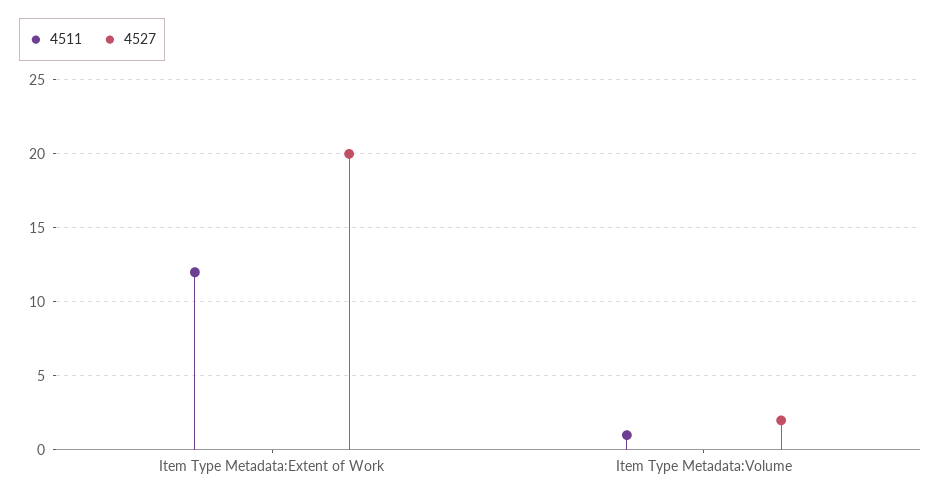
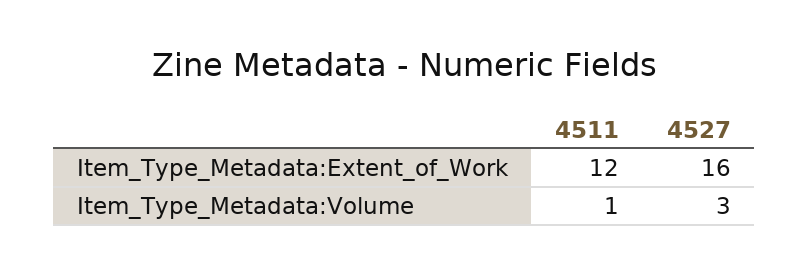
4527, Item Type Metadata:Extent of Work: 20 -> 16
4527, Item Type Metadata:Volume: 2 -> 3

